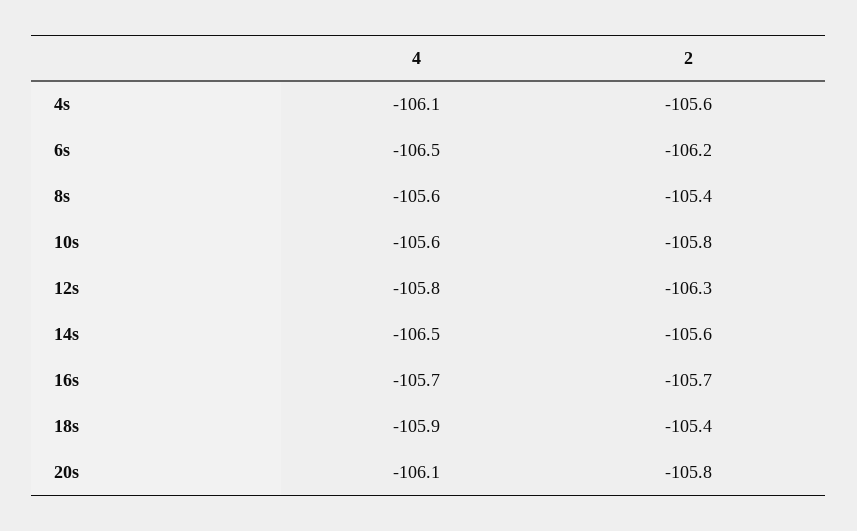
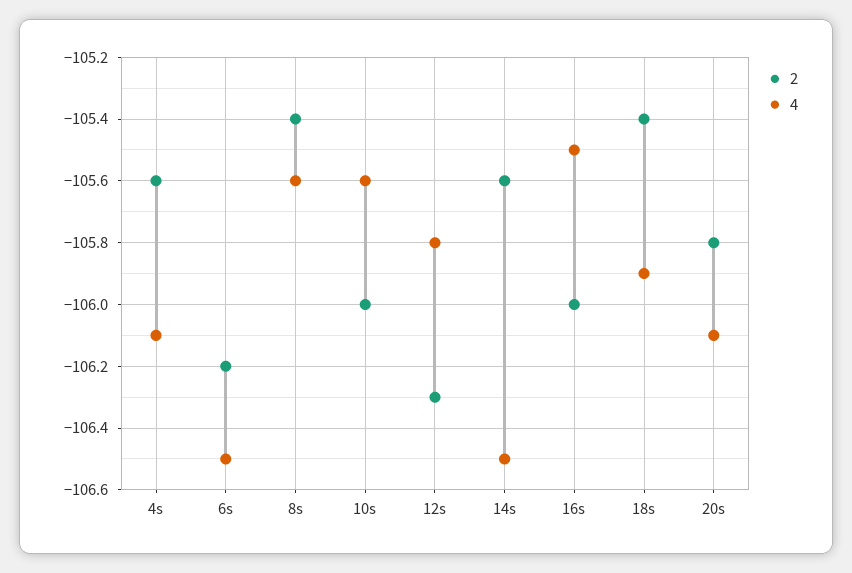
2, 10s: -105.8 -> -106
4, 16s: -105.7 -> -105.5
2, 16s: -105.7 -> -106

